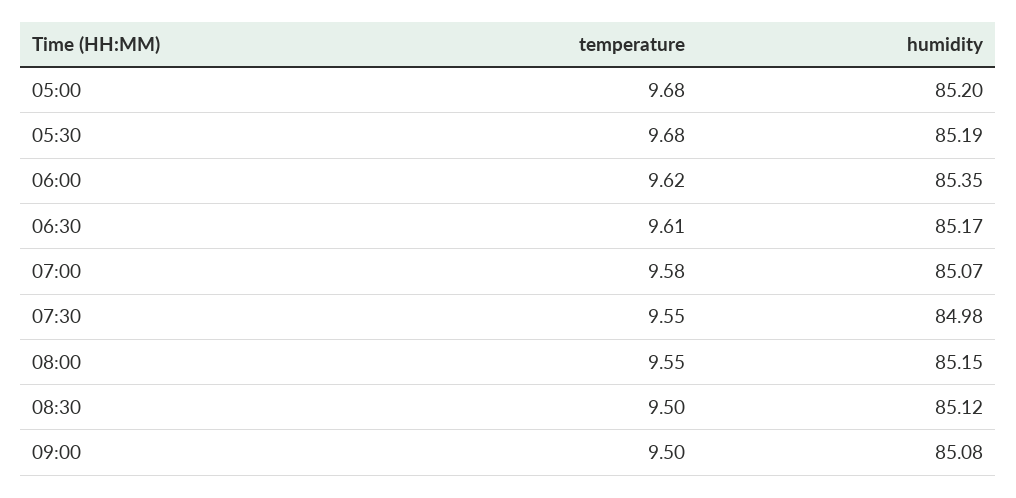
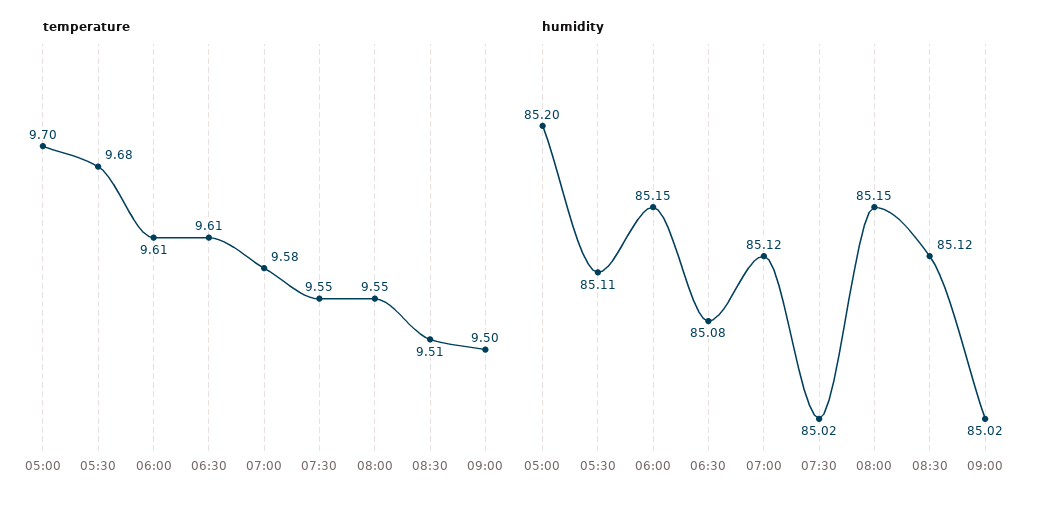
temperature, 05:00: 9.68 -> 9.7
humidity, 05:30: 85.19 -> 85.11
temperature, 06:00: 9.62 -> 9.61
humidity, 06:00: 85.35 -> 85.15
humidity, 06:30: 85.17 -> 85.08
humidity, 07:00: 85.07 -> 85.12
humidity, 07:30: 84.98 -> 85.02
temperature, 08:30: 9.5 -> 9.51
humidity, 09:00: 85.08 -> 85.02

